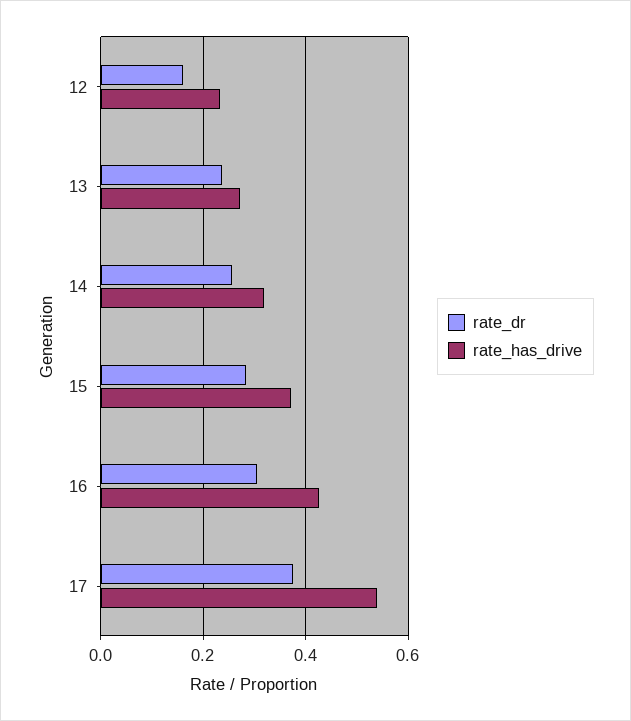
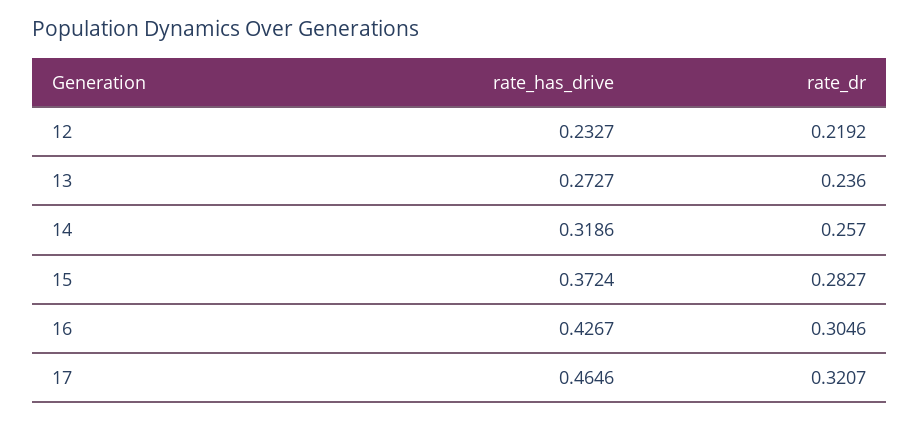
rate_dr, 12: 0.16 -> 0.2192
rate_dr, 17: 0.38 -> 0.3207
rate_has_drive, 17: 0.54 -> 0.4646

